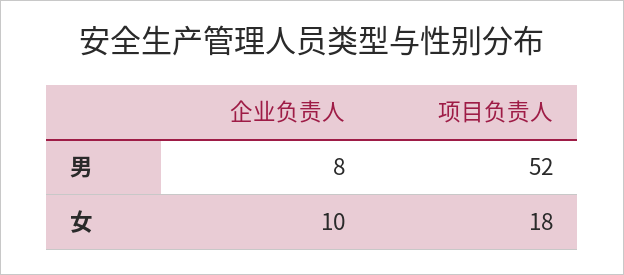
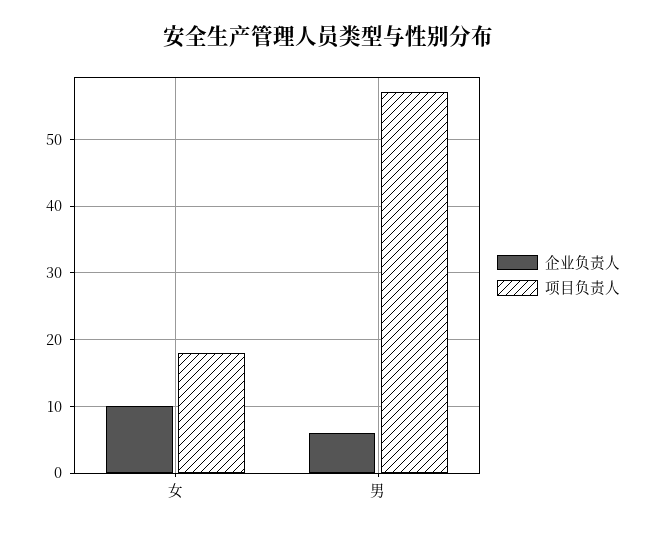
企业负责人, 男: 8 -> 6
项目负责人, 男: 52 -> 57

